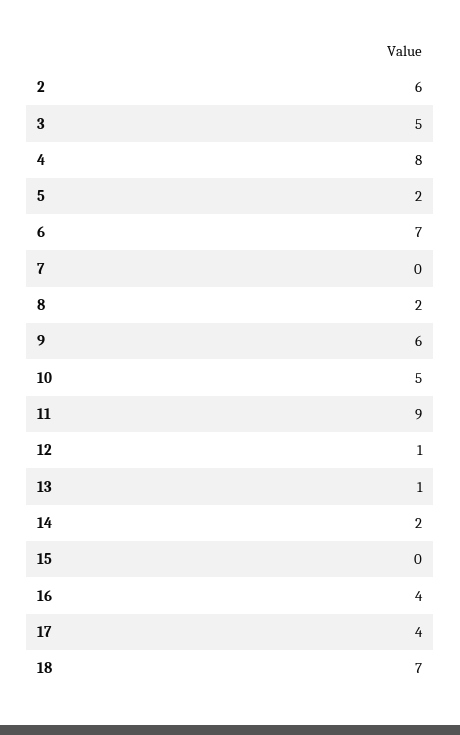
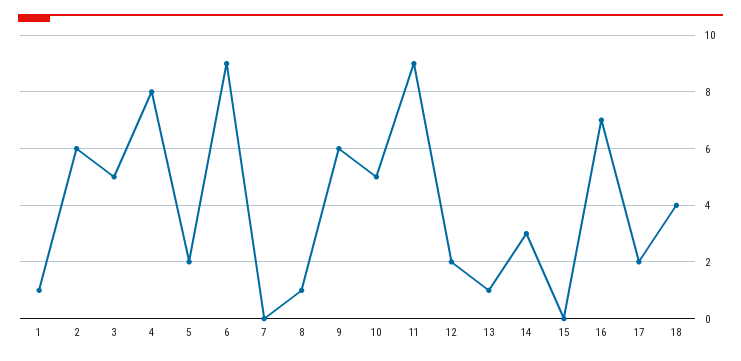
6: 7 -> 9
8: 2 -> 1
12: 1 -> 2
14: 2 -> 3
16: 4 -> 7
17: 4 -> 2
18: 7 -> 4
1: none -> 1

